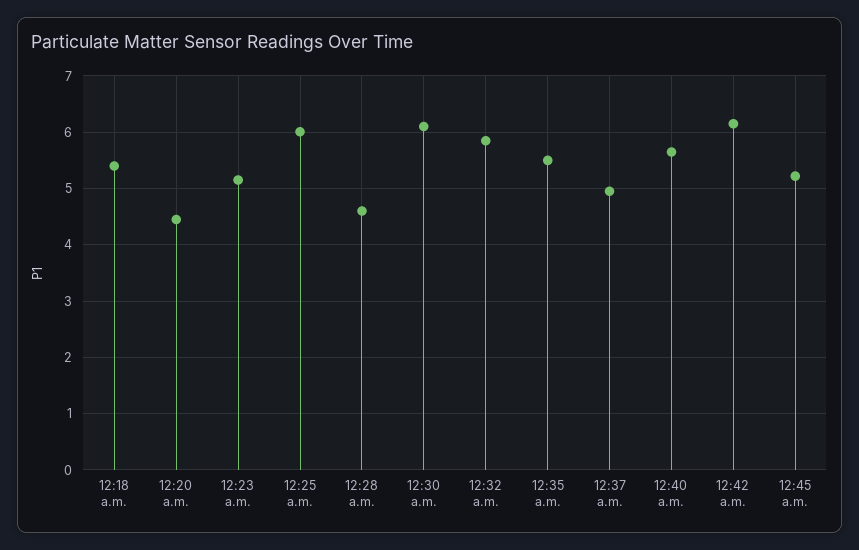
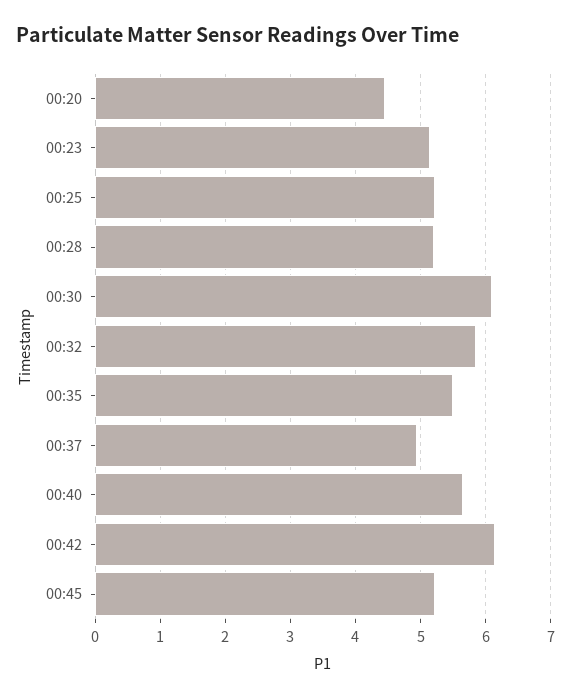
12:18 a.m.: 5.4 -> none
12:25 a.m.: 6 -> 5.2
12:28 a.m.: 4.6 -> 5.2

